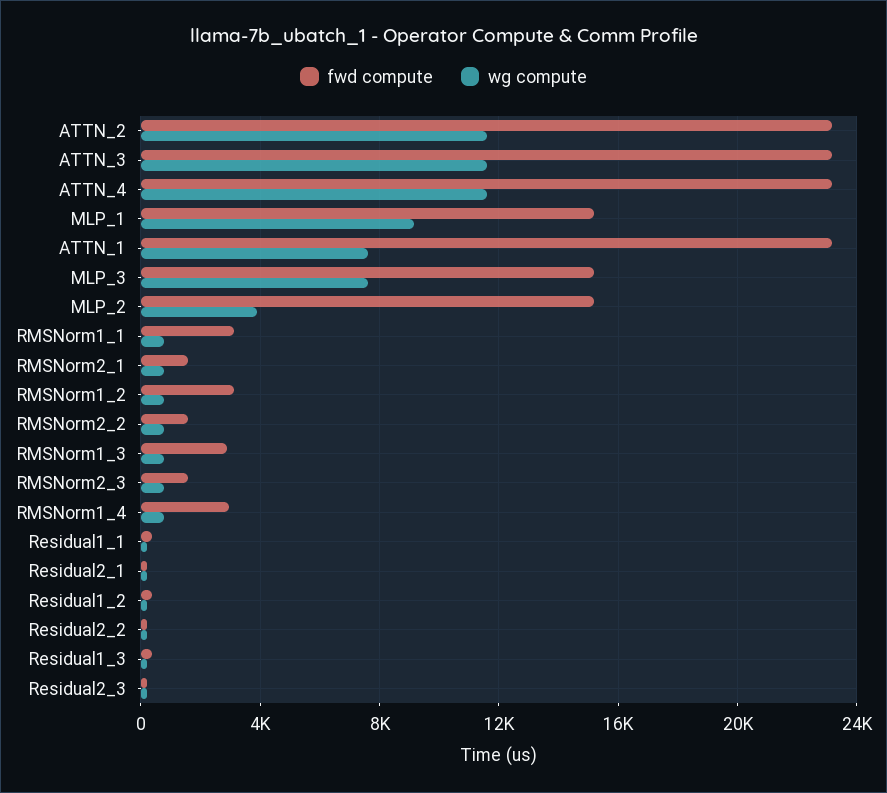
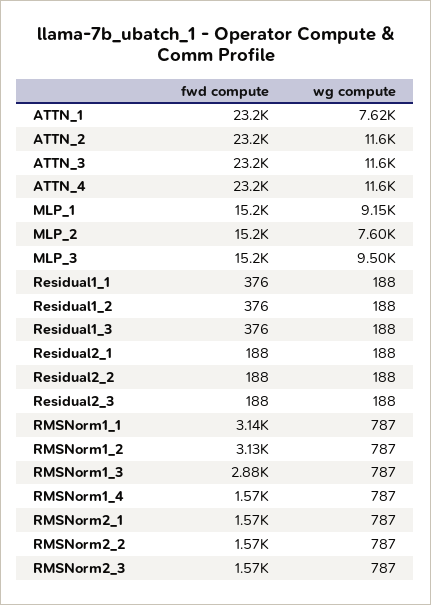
wg compute, MLP_3: 7500 -> 9500
wg compute, MLP_2: 4000 -> 7600
fwd compute, RMSNorm1_4: 3000 -> 1570

